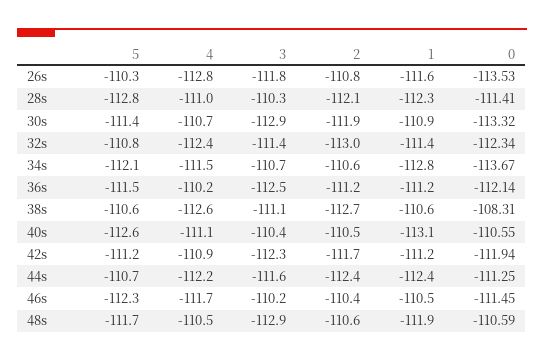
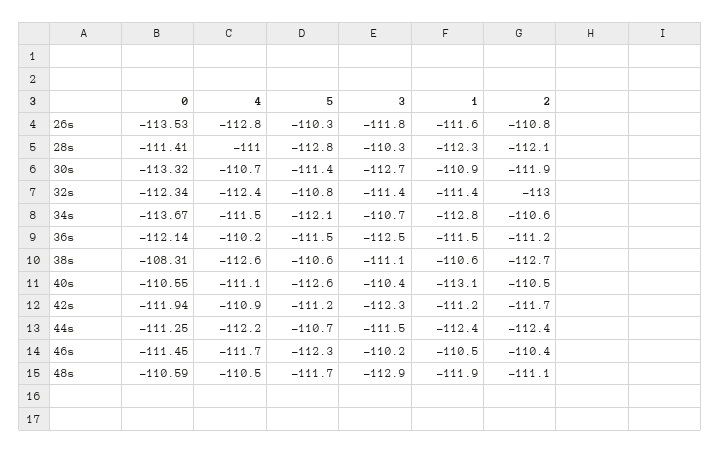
3, 30s: -112.9 -> -112.7
1, 36s: -111.2 -> -111.5
3, 44s: -111.6 -> -111.5
2, 48s: -110.6 -> -111.1

